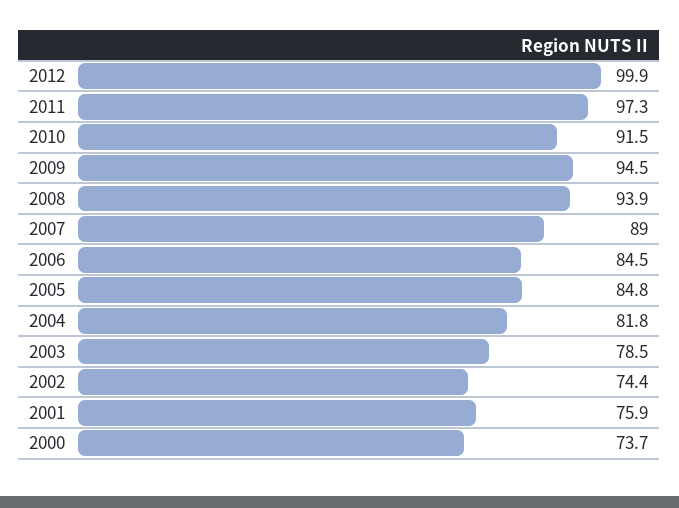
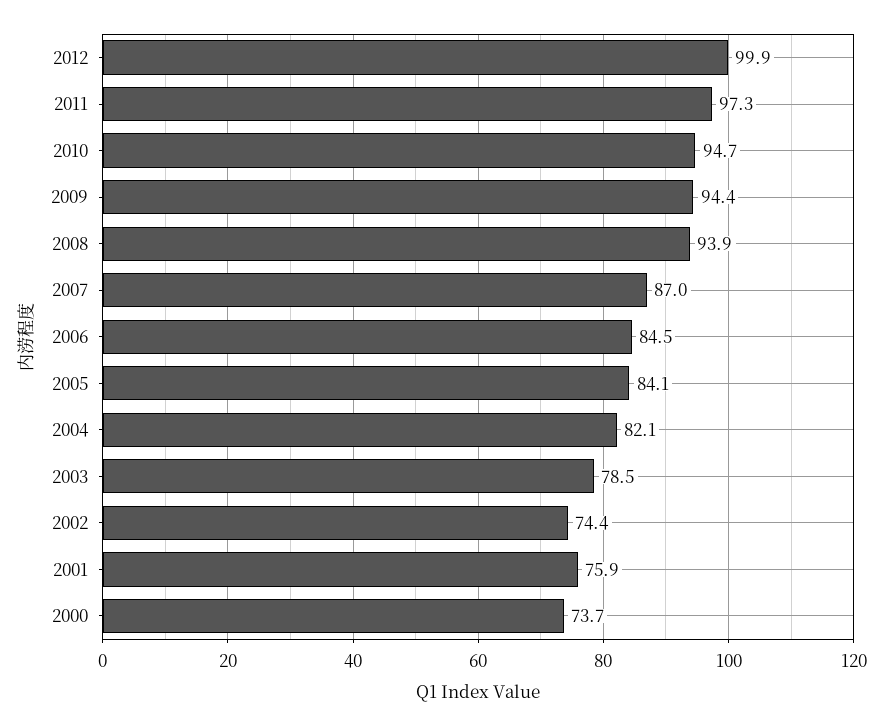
2010: 91.5 -> 94.7
2009: 94.5 -> 94.4
2007: 89 -> 87
2005: 84.8 -> 84.1
2004: 81.8 -> 82.1

